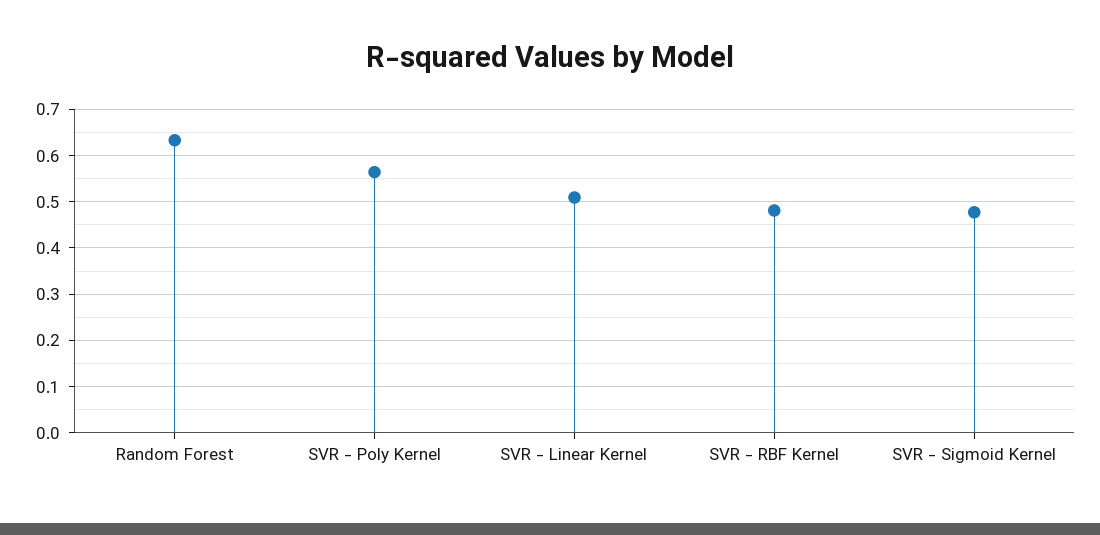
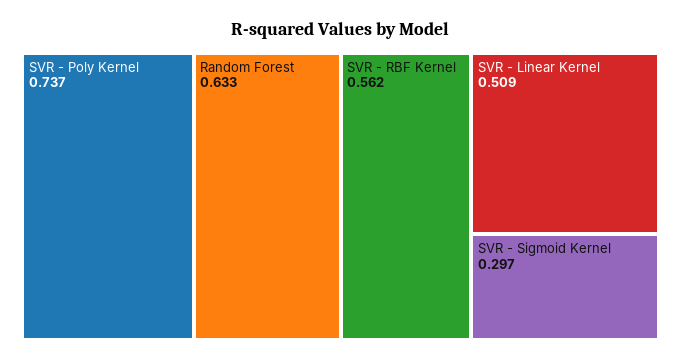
SVR - Poly Kernel: 0.56 -> 0.737
SVR - RBF Kernel: 0.48 -> 0.562
SVR - Sigmoid Kernel: 0.48 -> 0.297

